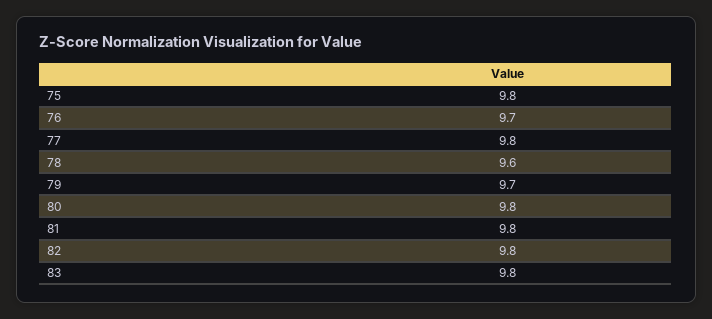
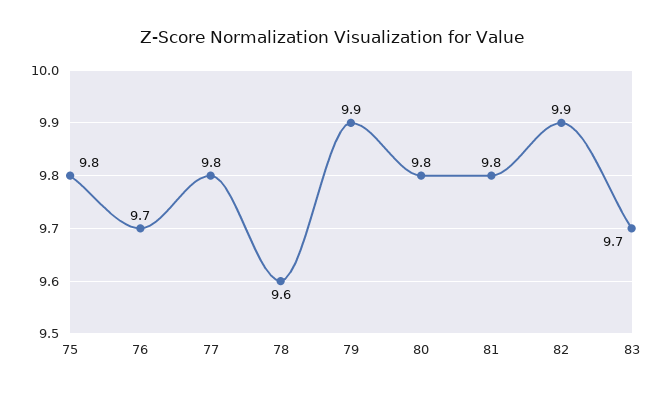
79: 9.7 -> 9.9
82: 9.8 -> 9.9
83: 9.8 -> 9.7

